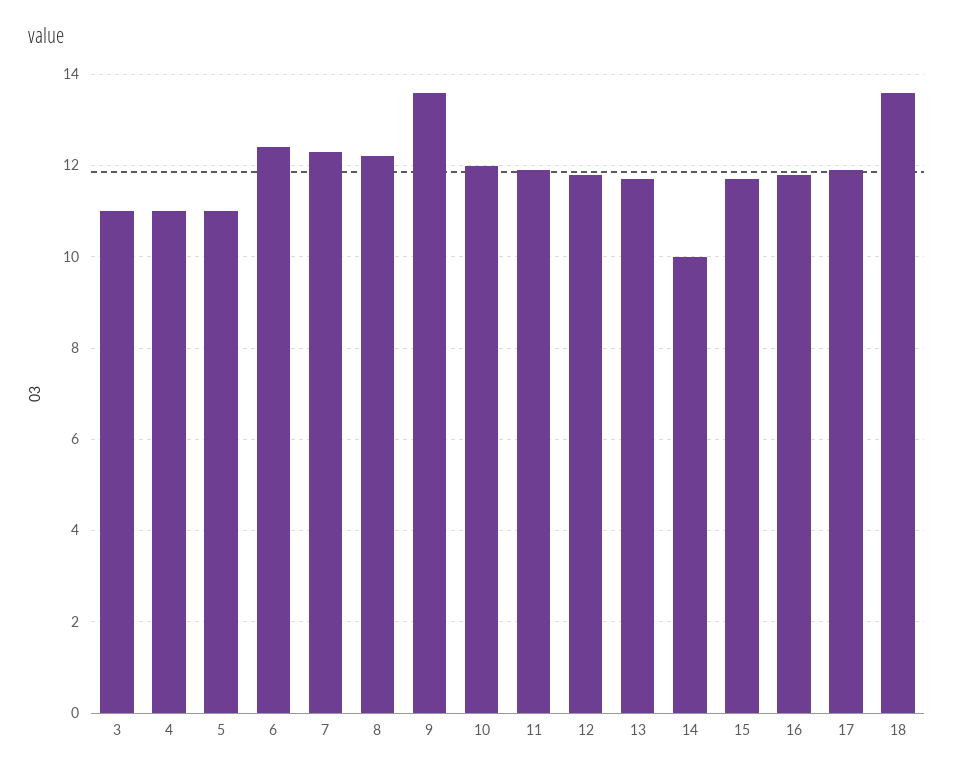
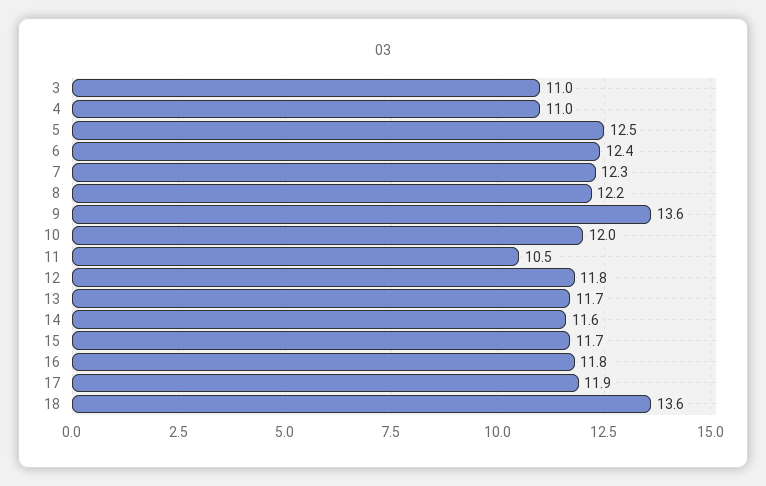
5: 11 -> 12.5
11: 12 -> 10.5
14: 10 -> 11.6

